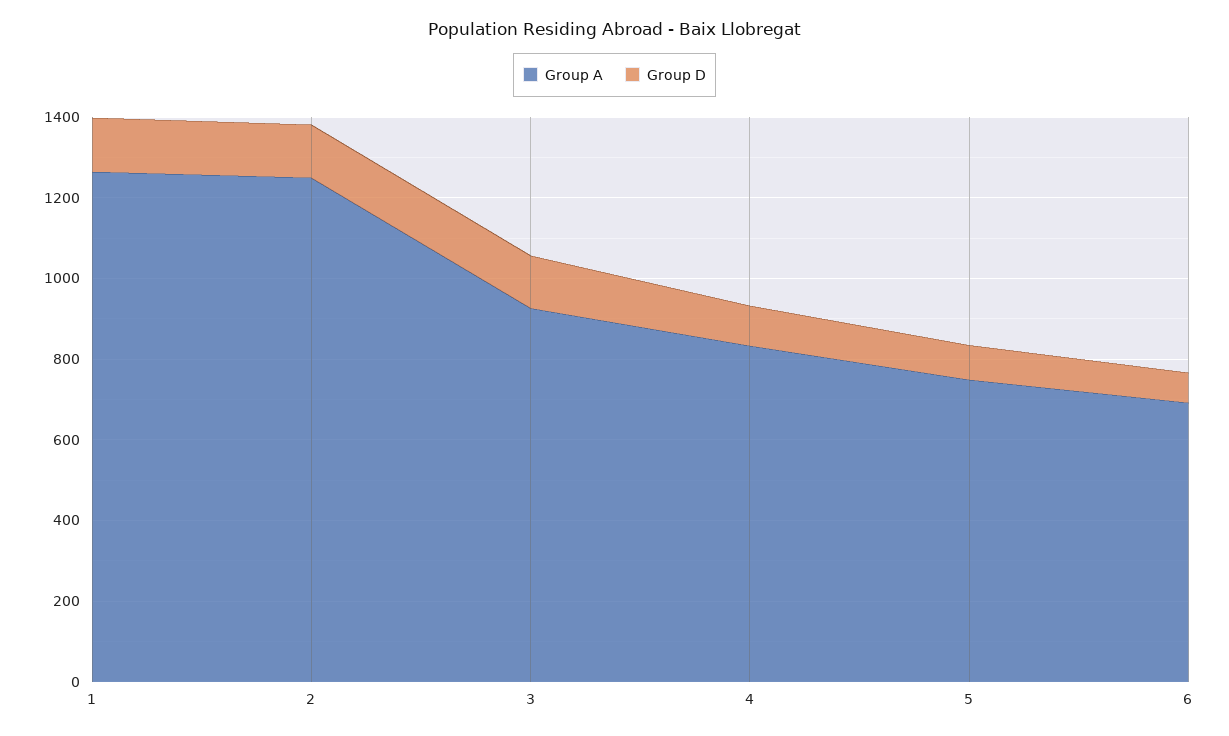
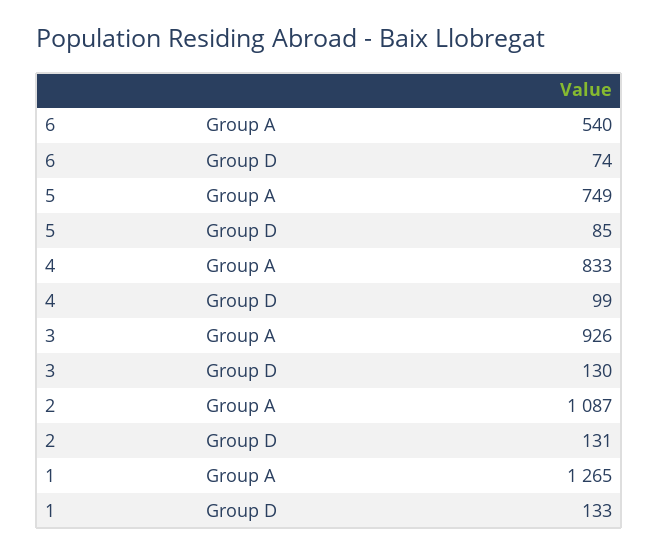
Group A, 2: 1250 -> 1087
Group A, 6: 700 -> 540

